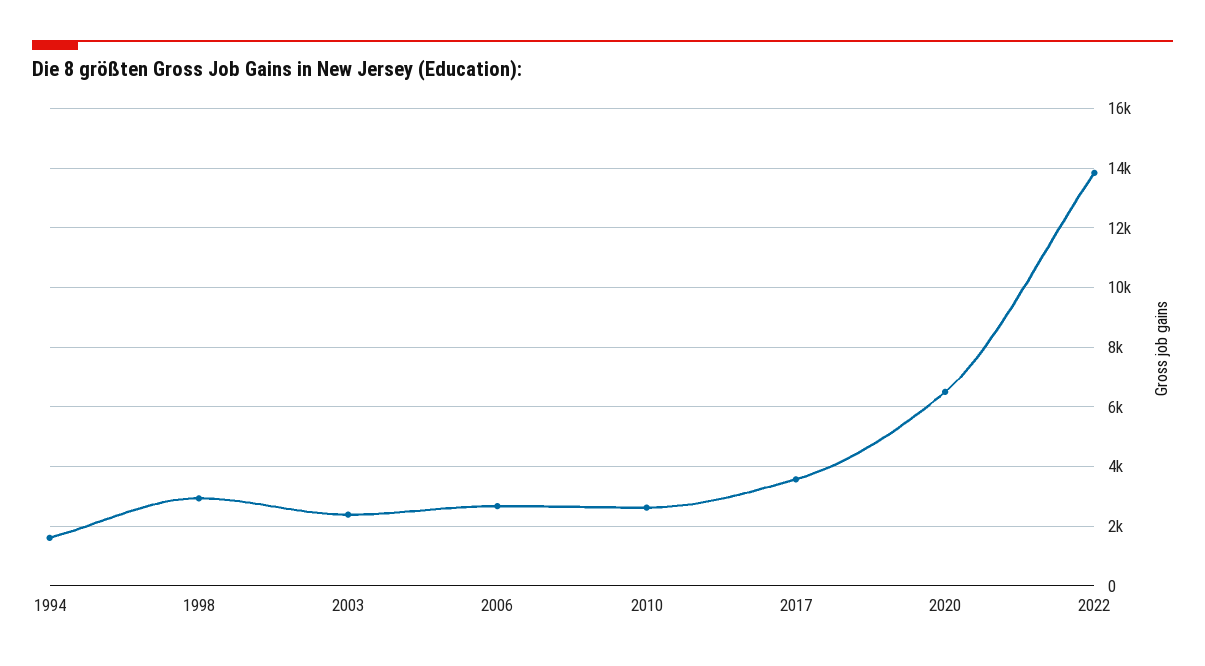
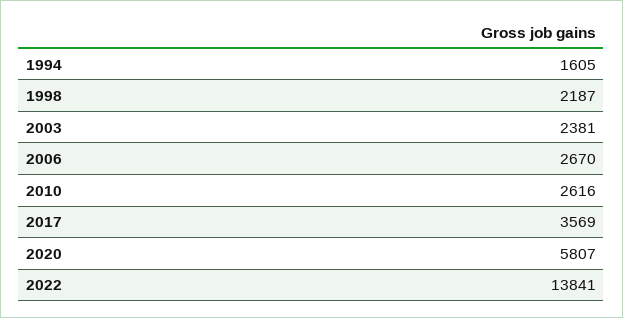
1998: 3000 -> 2187
2020: 6500 -> 5807

